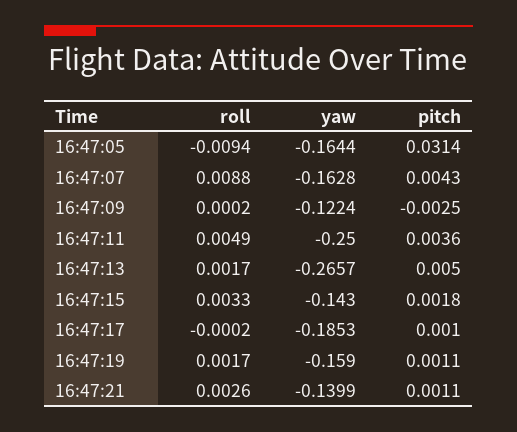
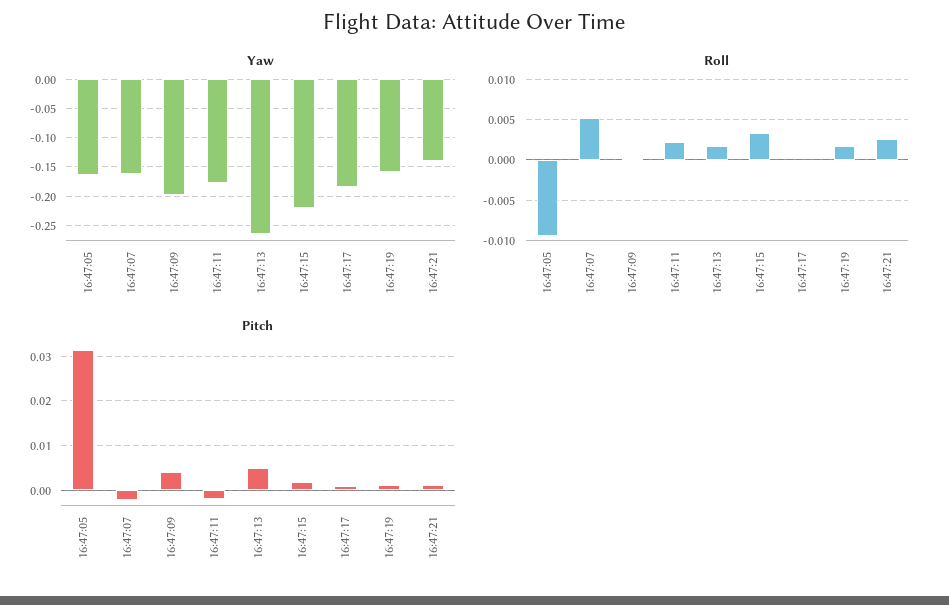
roll, 16:47:07: 0.0088 -> 0.005
pitch, 16:47:07: 0.0043 -> -0.002
yaw, 16:47:09: -0.1224 -> -0.2
pitch, 16:47:09: -0.0025 -> 0.004
roll, 16:47:11: 0.0049 -> 0.002
yaw, 16:47:11: -0.25 -> -0.175
pitch, 16:47:11: 0.0036 -> -0.002
yaw, 16:47:15: -0.143 -> -0.225

